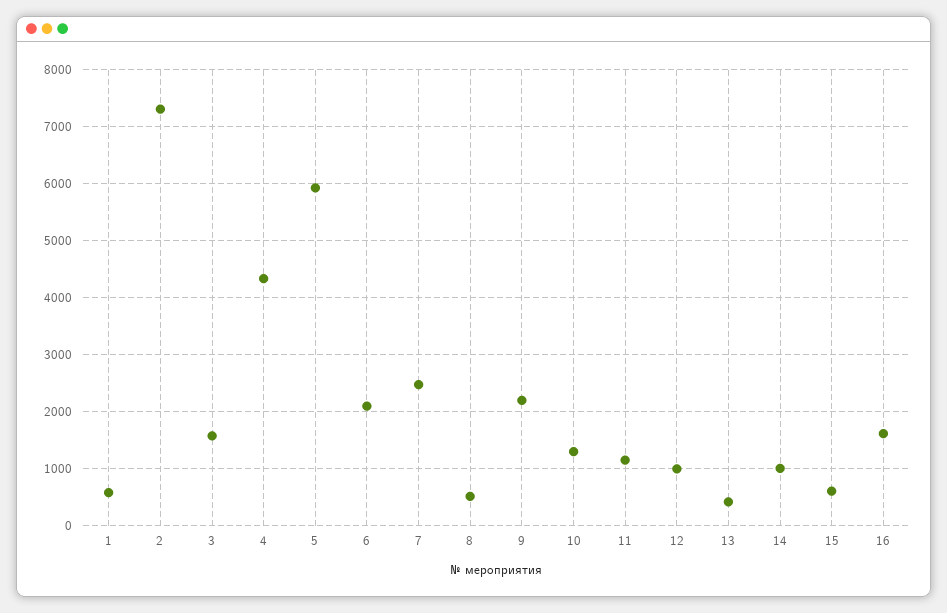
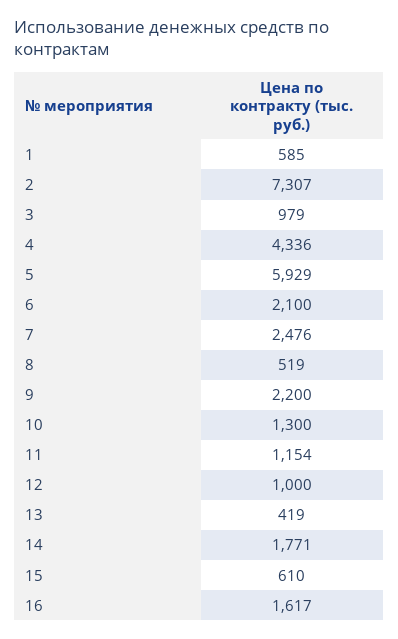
3: 1600 -> 979
14: 1000 -> 1771

